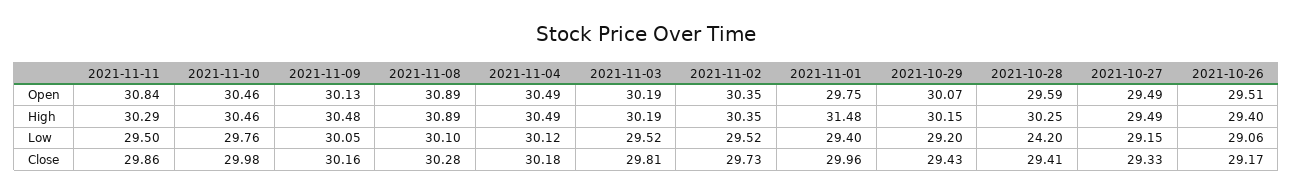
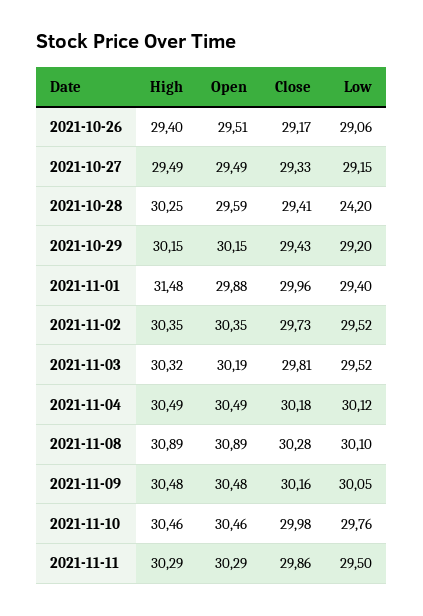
2021-11-11, Open: 30.84 -> 30.29
2021-11-09, Open: 30.13 -> 30.48
2021-11-01, Open: 29.75 -> 29.88
2021-10-29, Open: 30.07 -> 30.15
2021-11-03, High: 30.19 -> 30.32

